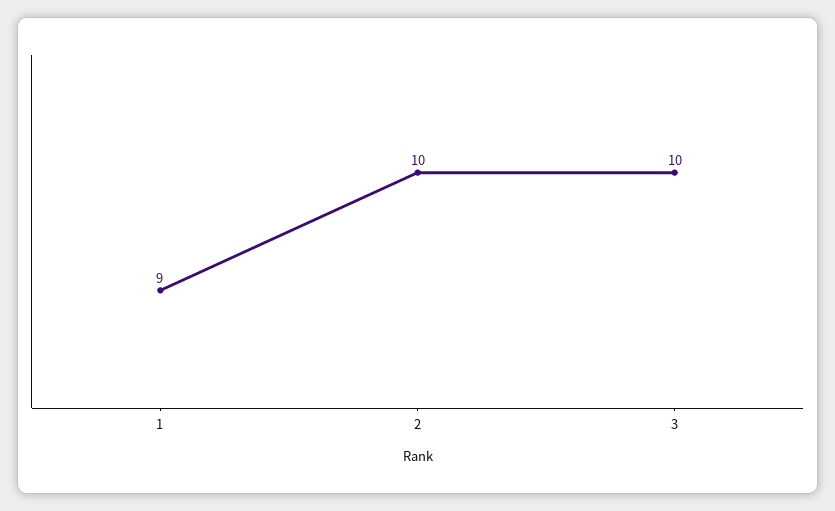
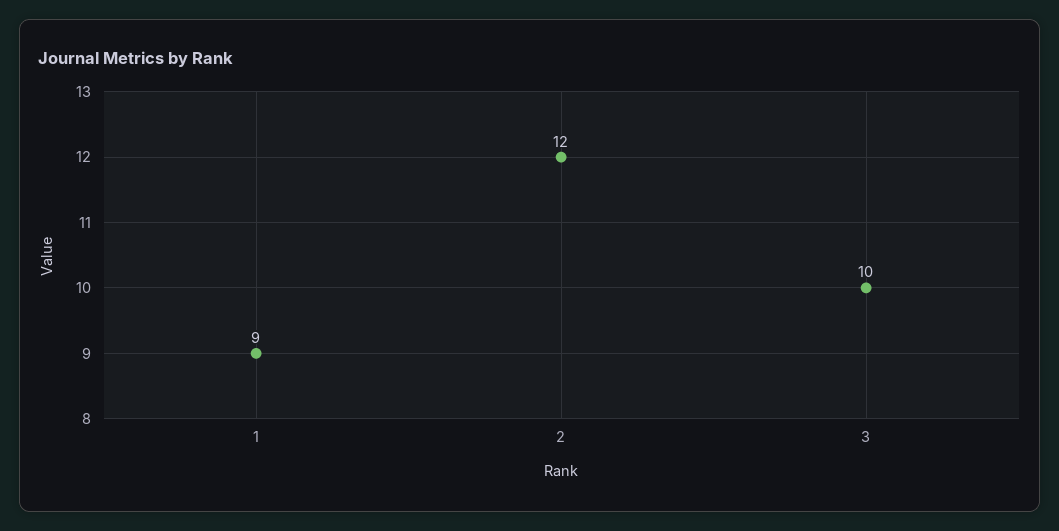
2: 10 -> 12

